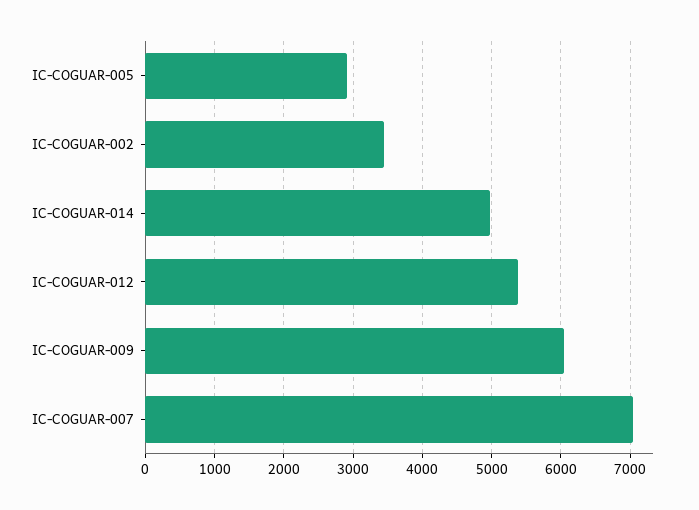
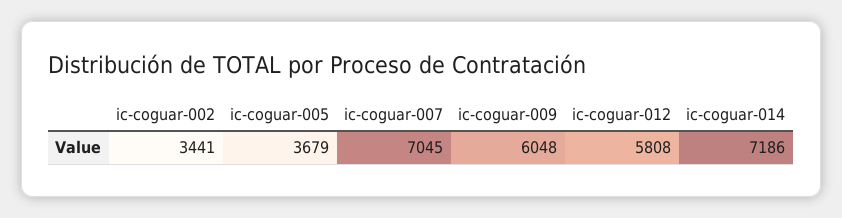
IC-COGUAR-005: 2900 -> 3679
IC-COGUAR-014: 5000 -> 7186
IC-COGUAR-012: 5400 -> 5808

